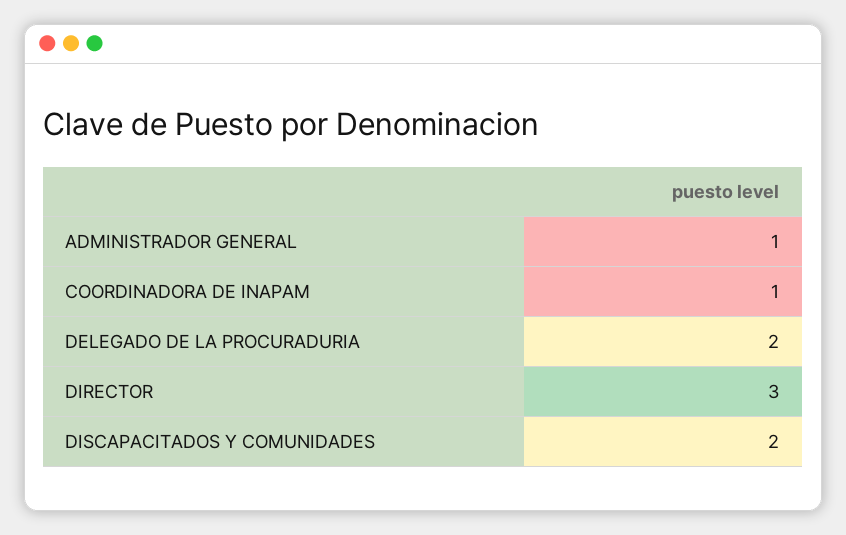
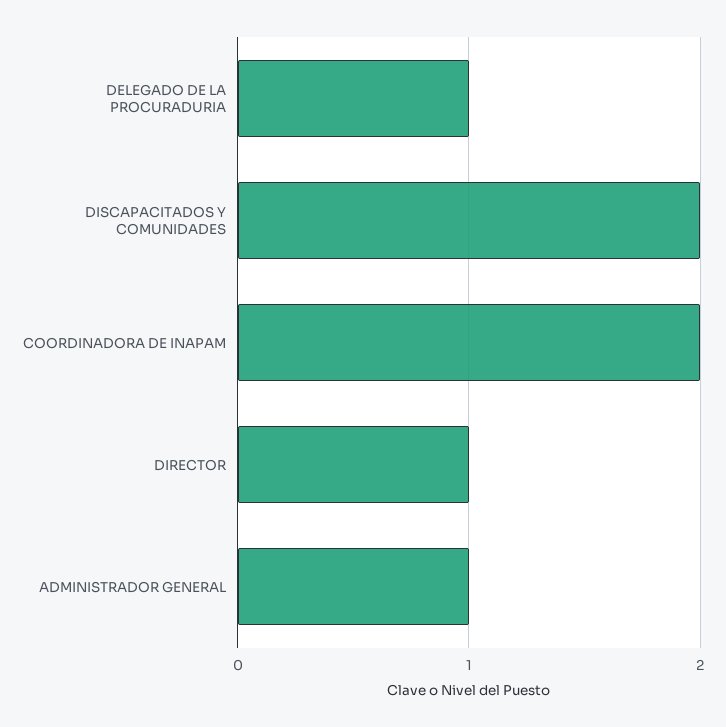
COORDINADORA DE INAPAM: 1 -> 2
DELEGADO DE LA PROCURADURIA: 2 -> 1
DIRECTOR: 3 -> 1

